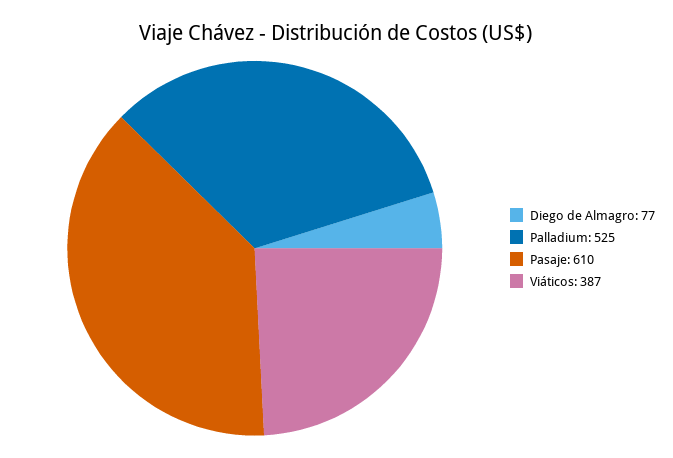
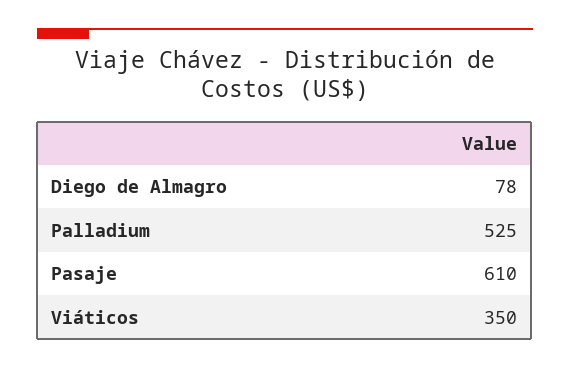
Diego de Almagro: 77 -> 78
Viáticos: 387 -> 350

